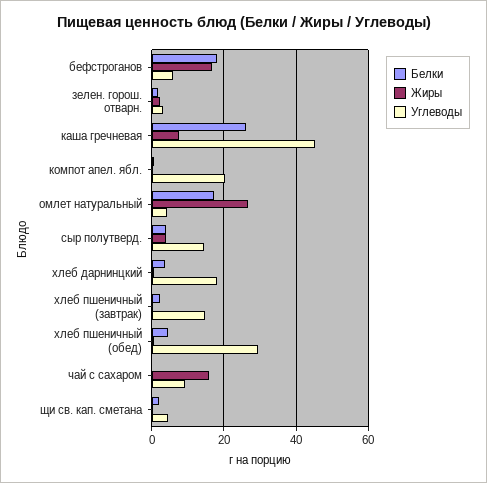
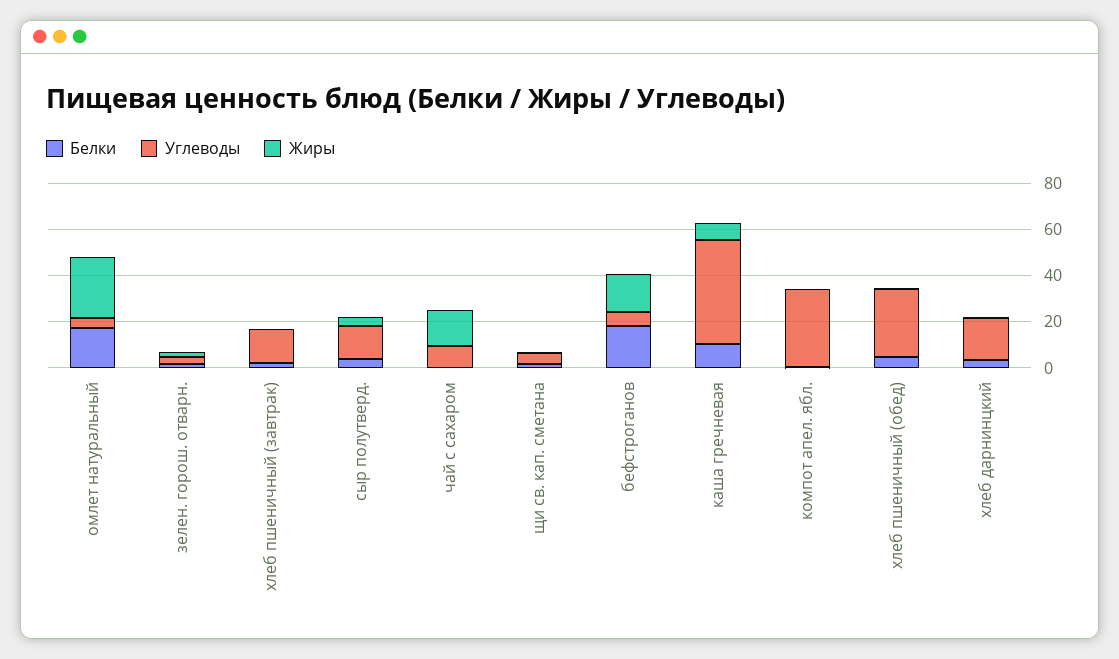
Белки, каша гречневая: 26 -> 10
Углеводы, компот апел. ябл.: 20 -> 35

